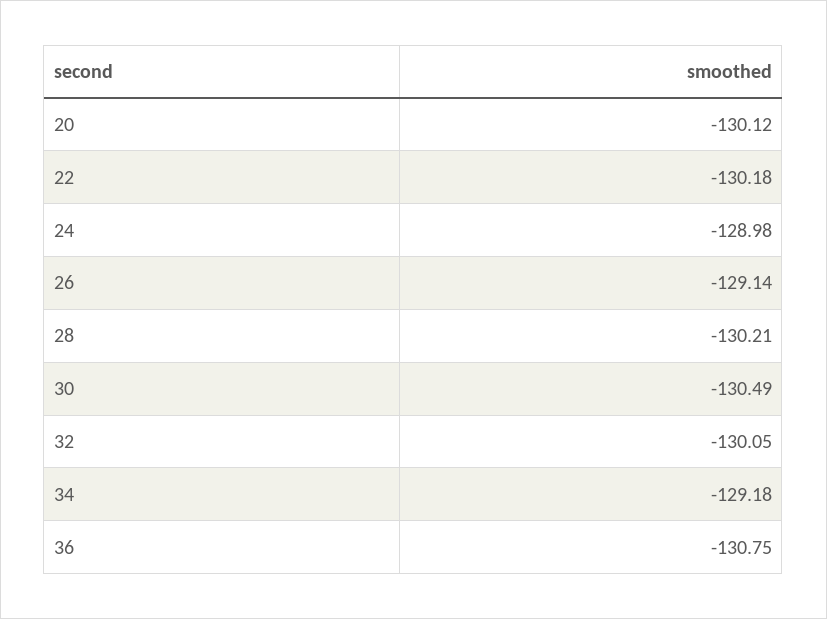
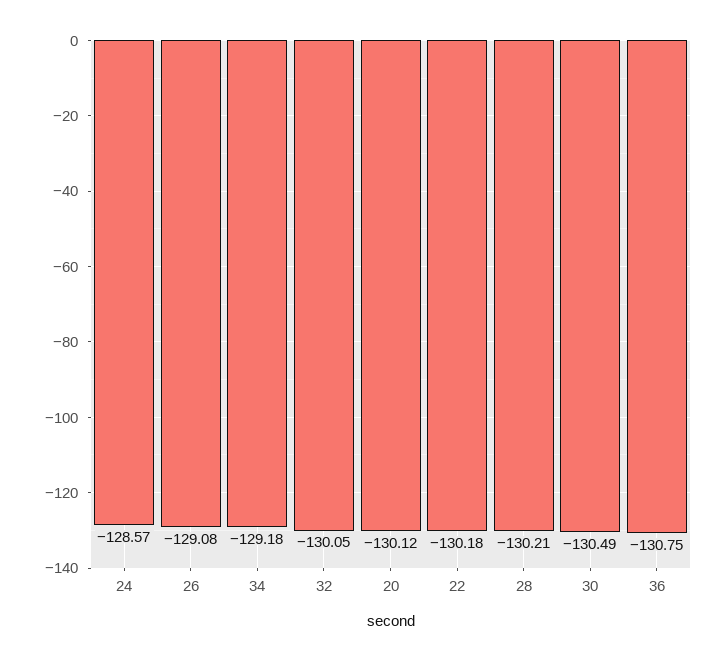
24: -128.98 -> -128.57
26: -129.14 -> -129.08

